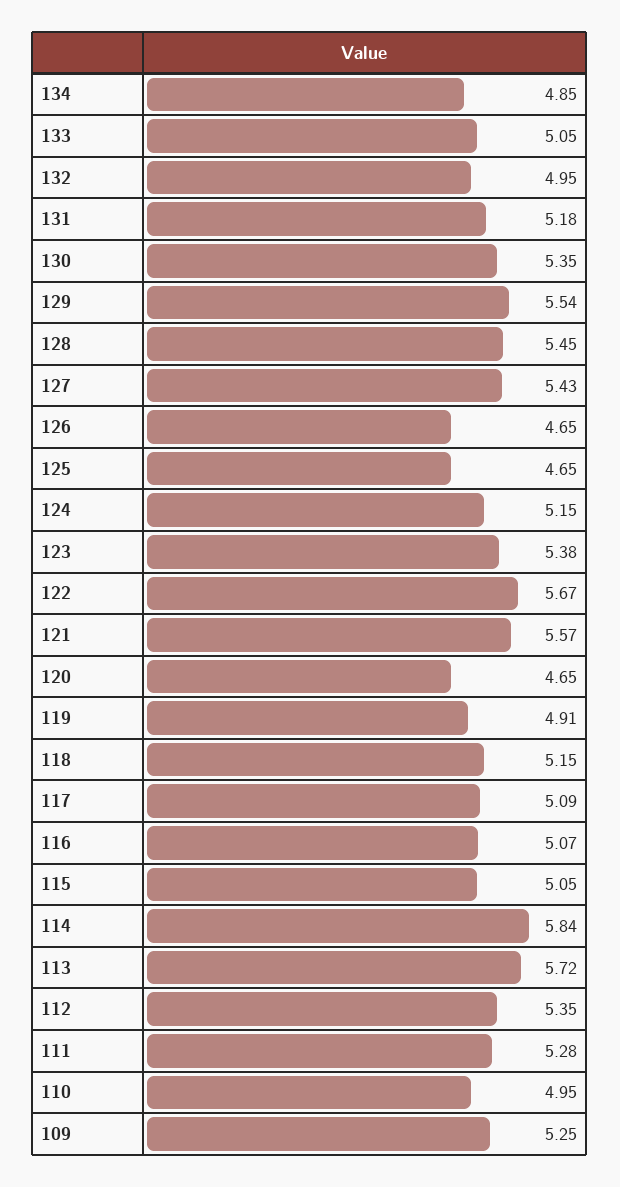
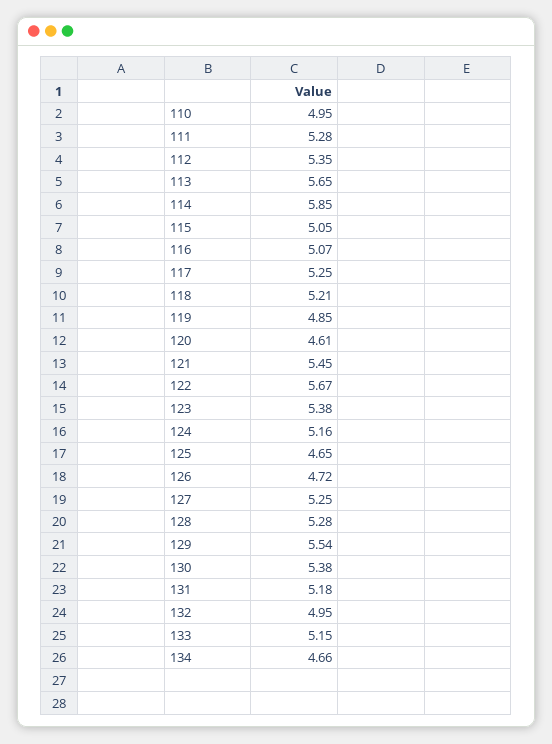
134: 4.85 -> 4.66
133: 5.05 -> 5.15
130: 5.35 -> 5.38
128: 5.45 -> 5.28
127: 5.43 -> 5.25
126: 4.65 -> 4.72
124: 5.15 -> 5.16
121: 5.57 -> 5.45
120: 4.65 -> 4.61
119: 4.91 -> 4.85
118: 5.15 -> 5.21
117: 5.09 -> 5.25
114: 5.84 -> 5.85
113: 5.72 -> 5.65
109: 5.25 -> none

